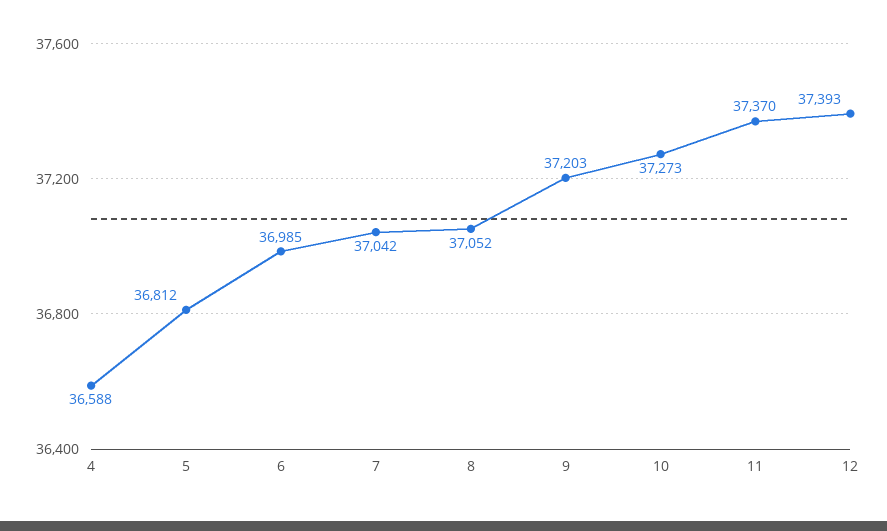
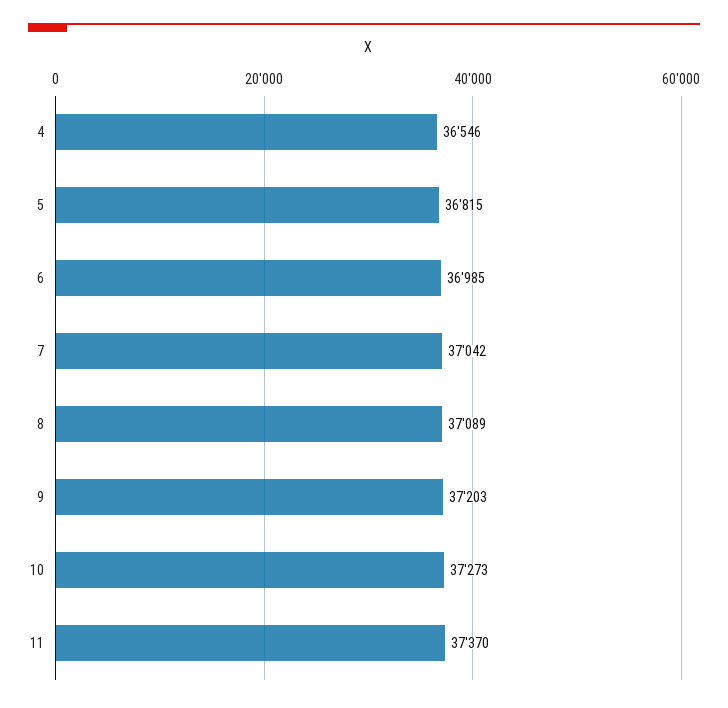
4: 36588 -> 36546
5: 36812 -> 36815
8: 37052 -> 37089
12: 37393 -> none

